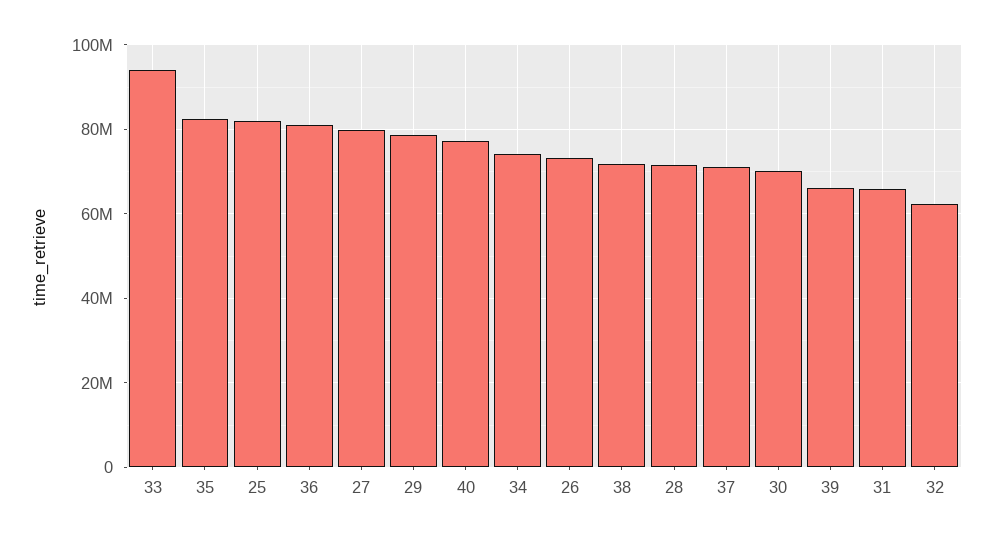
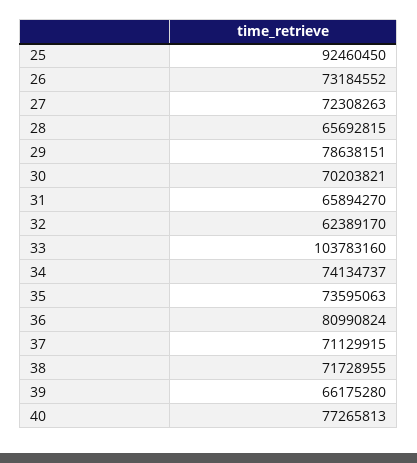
33: 94000000 -> 103783160
35: 82000000 -> 73595063
25: 82000000 -> 92460450
27: 80000000 -> 72308263
28: 72000000 -> 65692815

